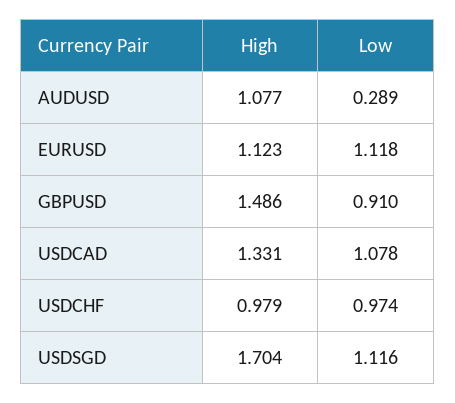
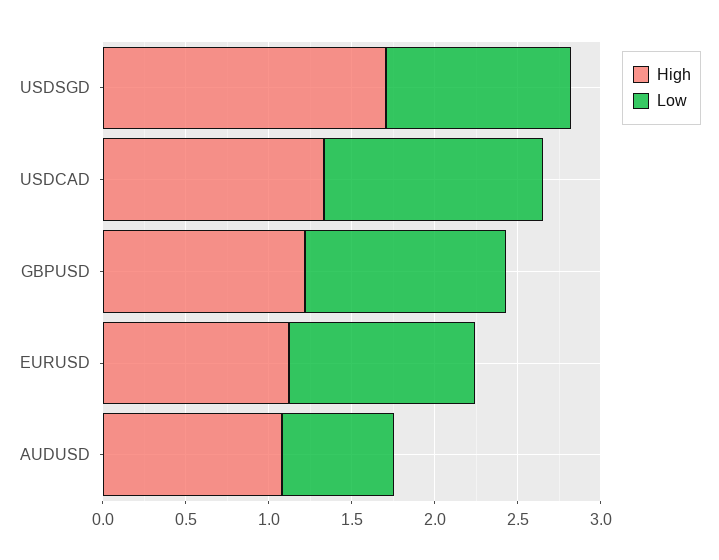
Low, AUDUSD: 0.289 -> 0.7
High, GBPUSD: 1.486 -> 1.2
Low, GBPUSD: 0.91 -> 1.2
Low, USDCAD: 1.078 -> 1.3
High, USDCHF: 0.979 -> none
Low, USDCHF: 0.974 -> none

